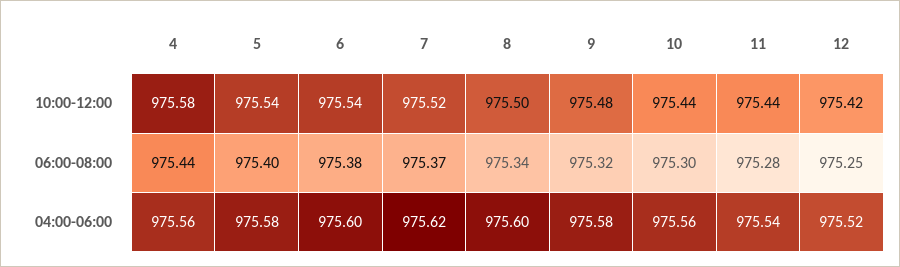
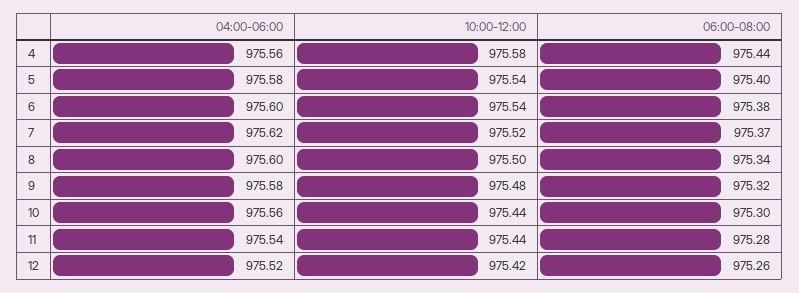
12, 06:00-08:00: 975.25 -> 975.26

